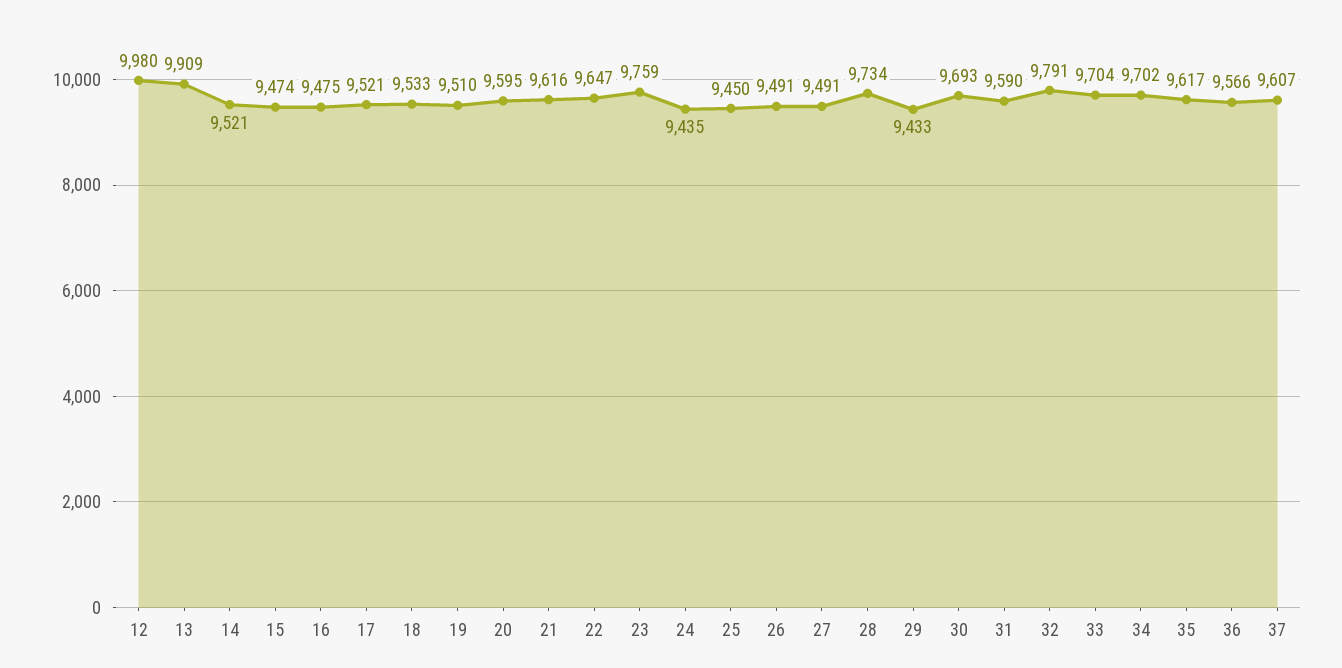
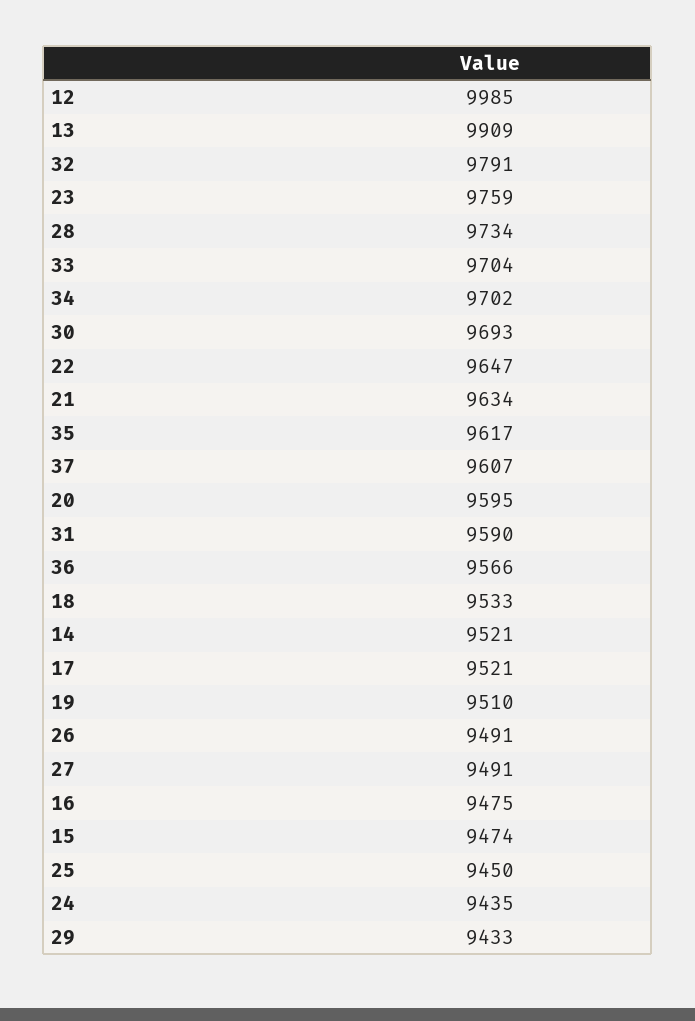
12: 9980 -> 9985
21: 9616 -> 9634

